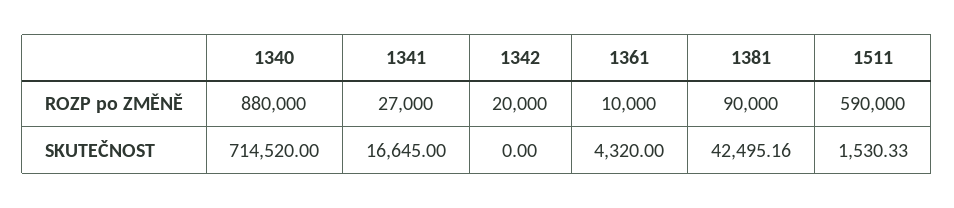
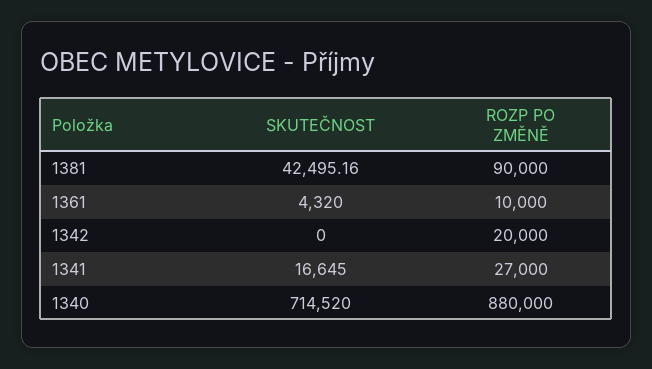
1511, ROZP po ZMĚNĚ: 590000 -> none
1511, SKUTEČNOST: 1530.33 -> none

